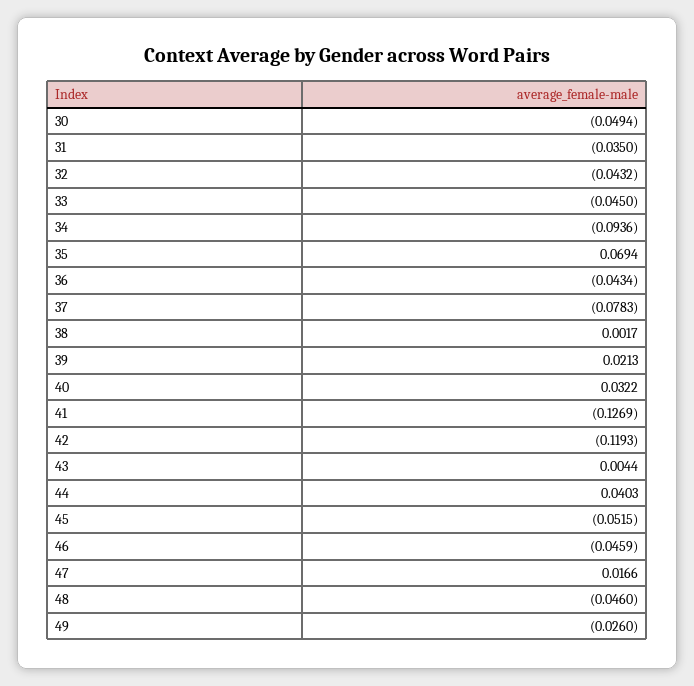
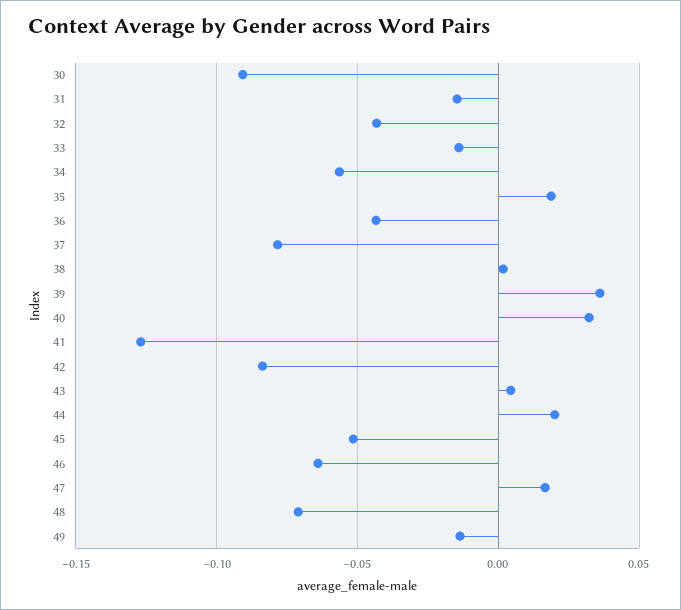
30: -0.0494 -> -0.09
31: -0.035 -> -0.015
33: -0.045 -> -0.015
34: -0.0936 -> -0.055
35: 0.0694 -> 0.02
39: 0.0213 -> 0.035
42: -0.1193 -> -0.085
44: 0.0403 -> 0.02
46: -0.0459 -> -0.065
48: -0.046 -> -0.07
49: -0.026 -> -0.015

